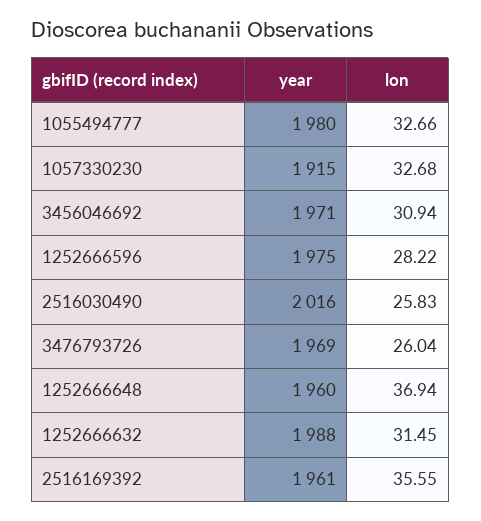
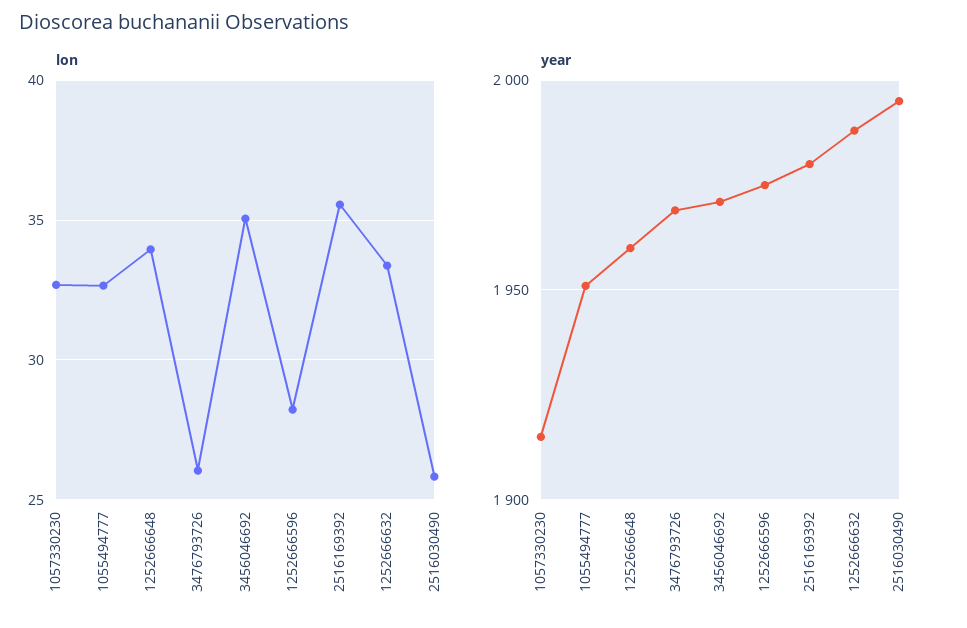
year, 1055494777: 1980 -> 1950
lon, 3456046692: 30.94 -> 35
year, 2516030490: 2016 -> 1995
lon, 1252666648: 36.94 -> 34
lon, 1252666632: 31.45 -> 33.5
year, 2516169392: 1961 -> 1980

